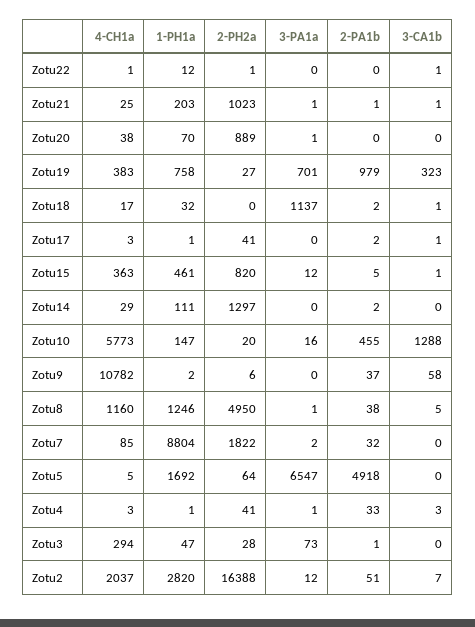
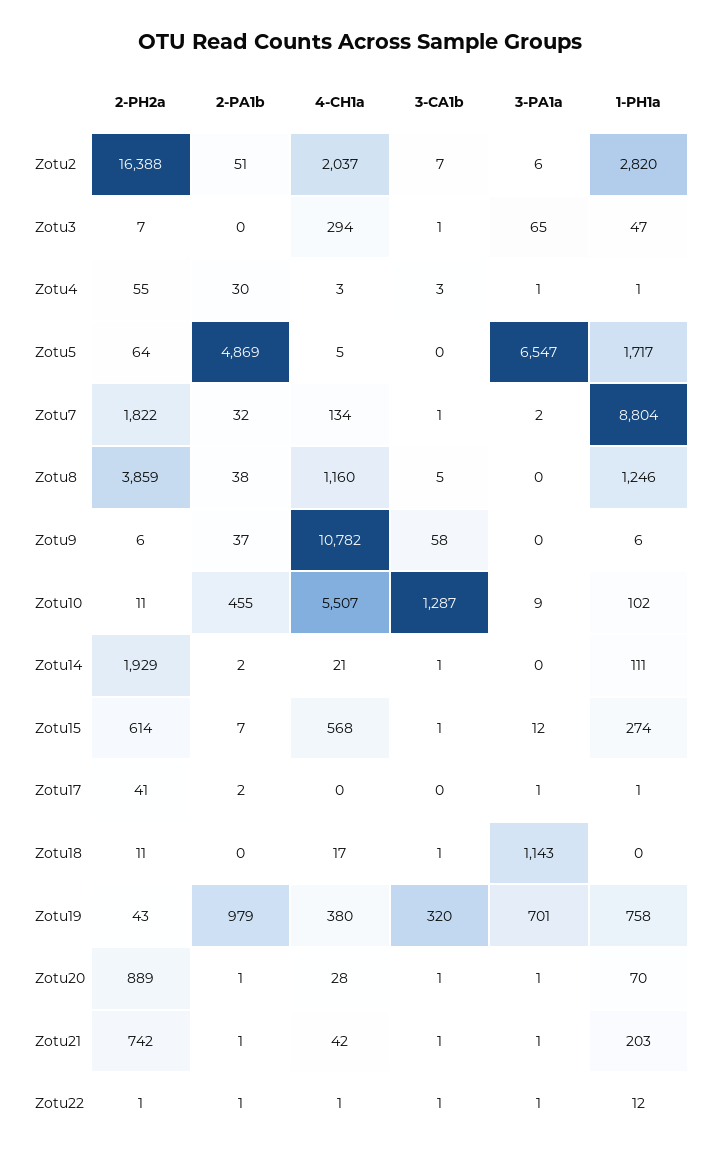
3-PA1a, Zotu22: 0 -> 1
2-PA1b, Zotu22: 0 -> 1
4-CH1a, Zotu21: 25 -> 42
2-PH2a, Zotu21: 1023 -> 742
4-CH1a, Zotu20: 38 -> 28
2-PA1b, Zotu20: 0 -> 1
3-CA1b, Zotu20: 0 -> 1
4-CH1a, Zotu19: 383 -> 380
2-PH2a, Zotu19: 27 -> 43
3-CA1b, Zotu19: 323 -> 320
1-PH1a, Zotu18: 32 -> 0
2-PH2a, Zotu18: 0 -> 11
3-PA1a, Zotu18: 1137 -> 1143
2-PA1b, Zotu18: 2 -> 0
4-CH1a, Zotu17: 3 -> 0
3-PA1a, Zotu17: 0 -> 1
3-CA1b, Zotu17: 1 -> 0
4-CH1a, Zotu15: 363 -> 568
1-PH1a, Zotu15: 461 -> 274
2-PH2a, Zotu15: 820 -> 614
2-PA1b, Zotu15: 5 -> 7
4-CH1a, Zotu14: 29 -> 21
2-PH2a, Zotu14: 1297 -> 1929
3-CA1b, Zotu14: 0 -> 1
4-CH1a, Zotu10: 5773 -> 5507
1-PH1a, Zotu10: 147 -> 102
2-PH2a, Zotu10: 20 -> 11
3-PA1a, Zotu10: 16 -> 9
3-CA1b, Zotu10: 1288 -> 1287
1-PH1a, Zotu9: 2 -> 6
2-PH2a, Zotu8: 4950 -> 3859
3-PA1a, Zotu8: 1 -> 0
4-CH1a, Zotu7: 85 -> 134
3-CA1b, Zotu7: 0 -> 1
1-PH1a, Zotu5: 1692 -> 1717
2-PA1b, Zotu5: 4918 -> 4869
2-PH2a, Zotu4: 41 -> 55
2-PA1b, Zotu4: 33 -> 30
2-PH2a, Zotu3: 28 -> 7
3-PA1a, Zotu3: 73 -> 65
2-PA1b, Zotu3: 1 -> 0
3-CA1b, Zotu3: 0 -> 1
3-PA1a, Zotu2: 12 -> 6

